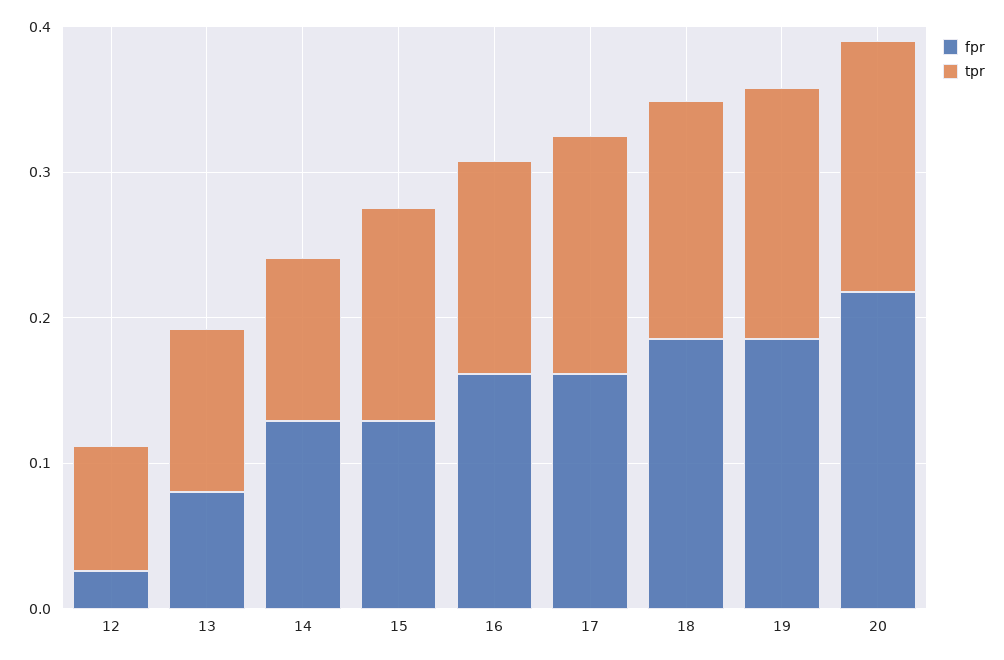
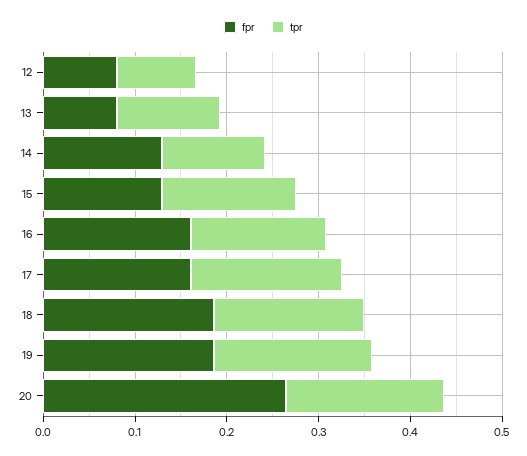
fpr, 12: 0.02 -> 0.08
fpr, 20: 0.22 -> 0.26

